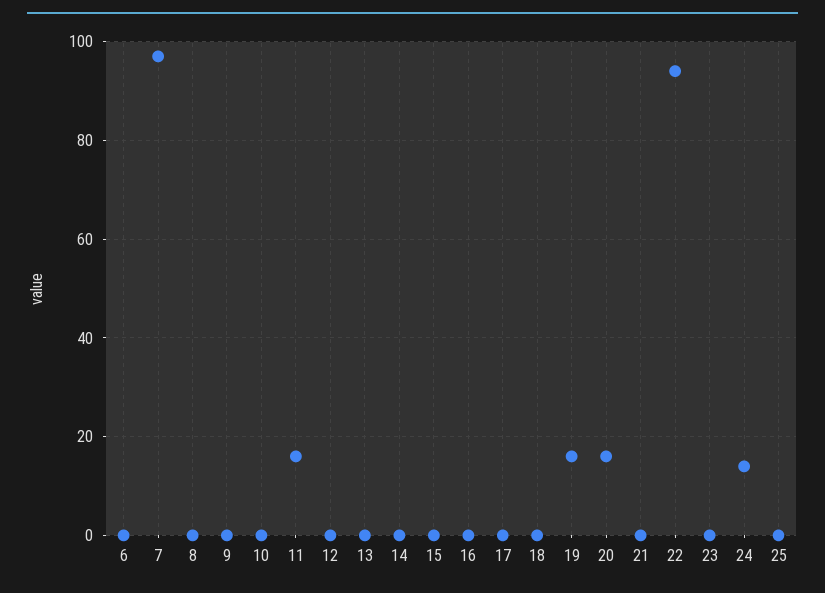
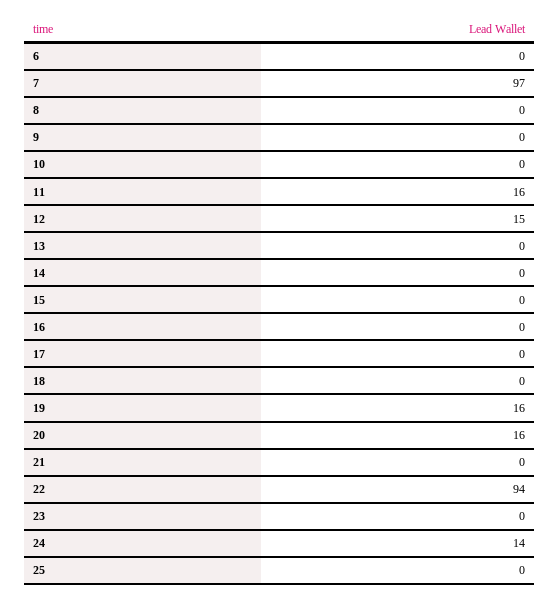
12: 0 -> 15

